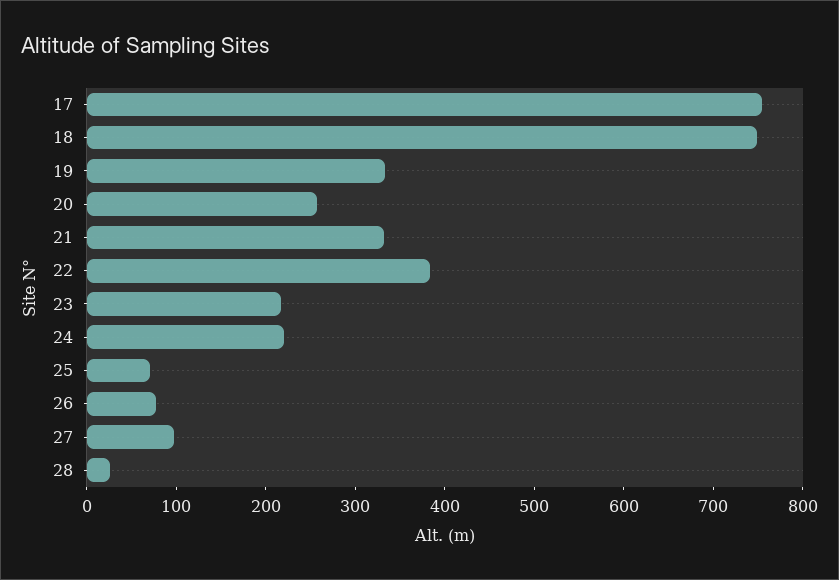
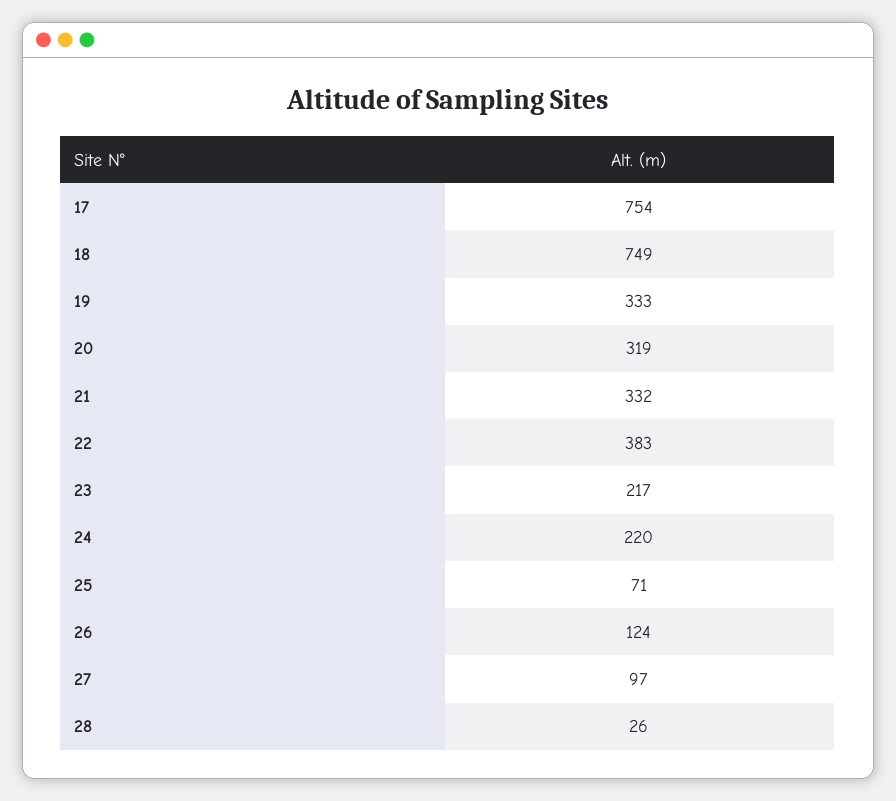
20: 260 -> 319
26: 80 -> 124

